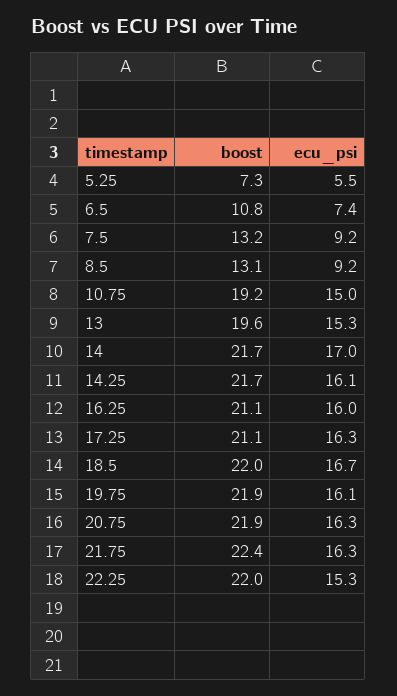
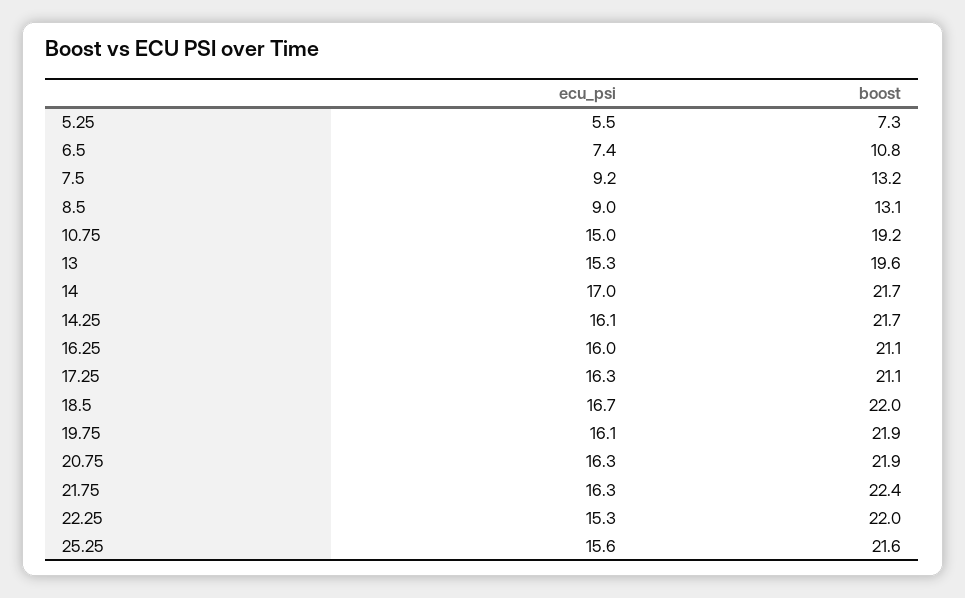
ecu_psi, 8.5: 9.2 -> 9
ecu_psi, 25.25: none -> 15.6
boost, 25.25: none -> 21.6

